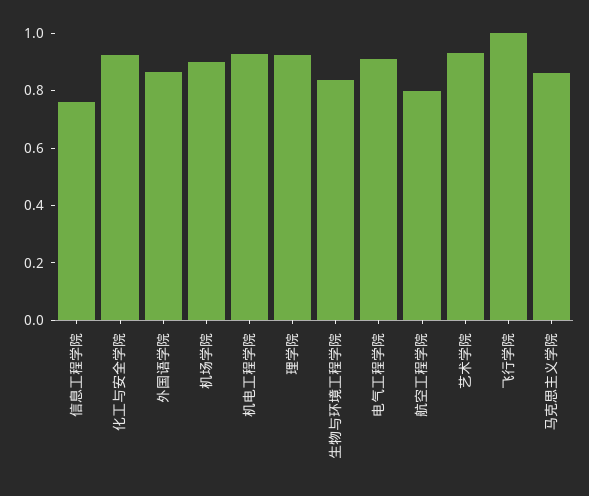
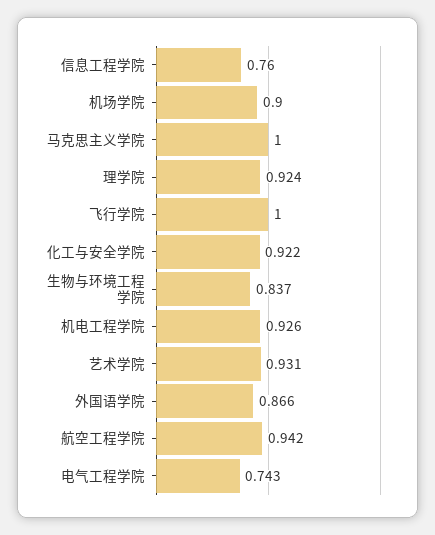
电气工程学院: 0.9 -> 0.743
航空工程学院: 0.8 -> 0.942
马克思主义学院: 0.85 -> 1

